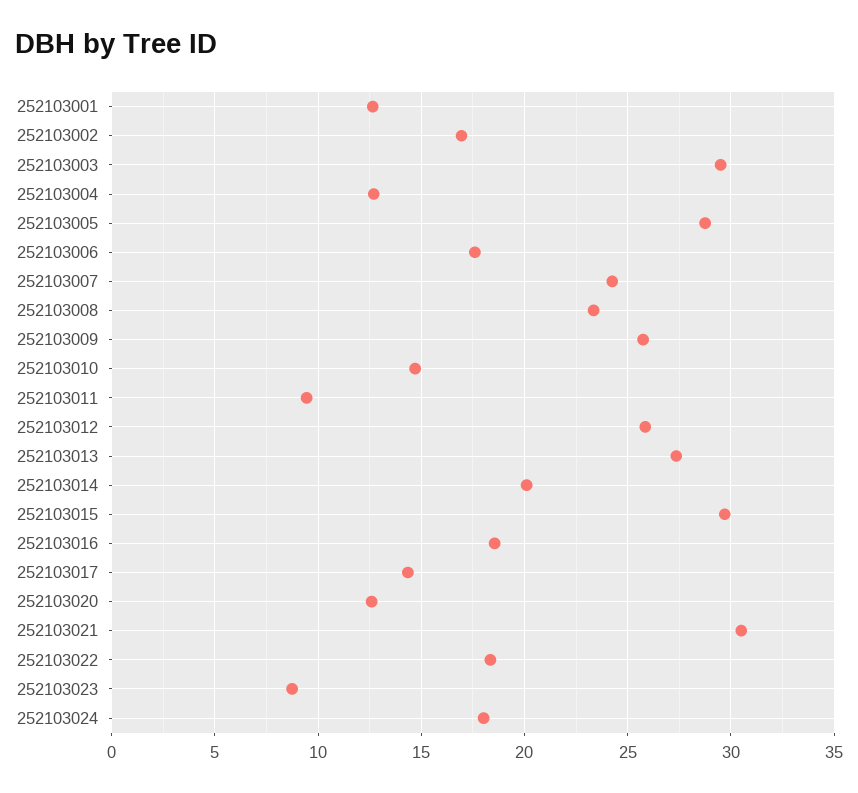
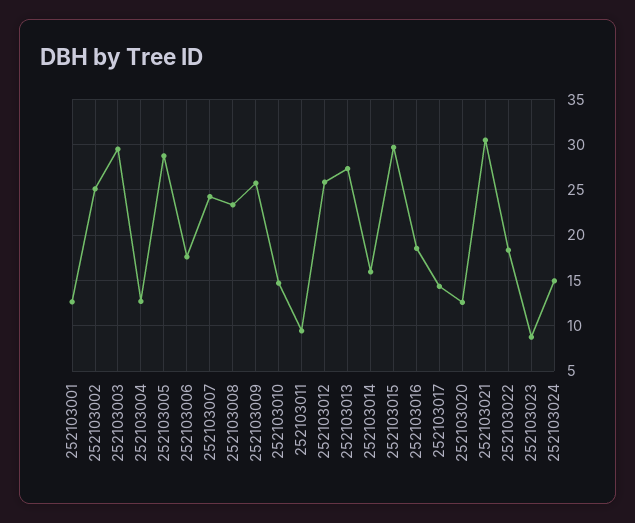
252103002: 17 -> 25
252103014: 20 -> 16
252103024: 18 -> 15

